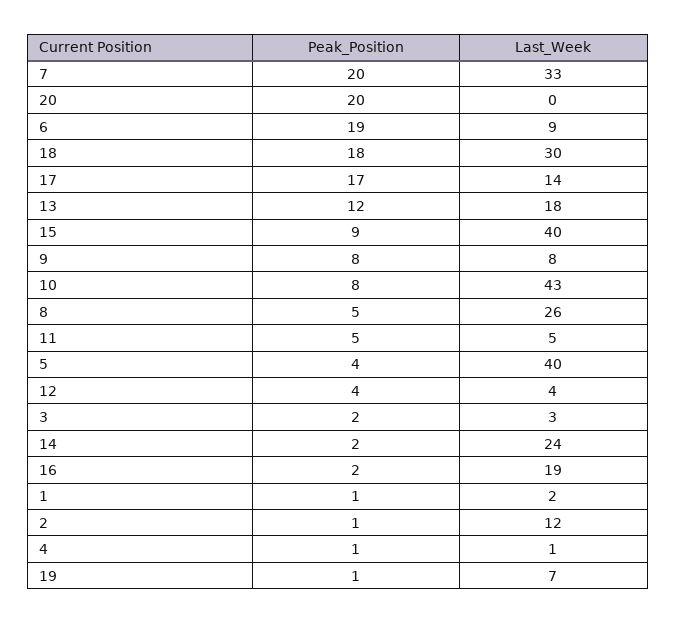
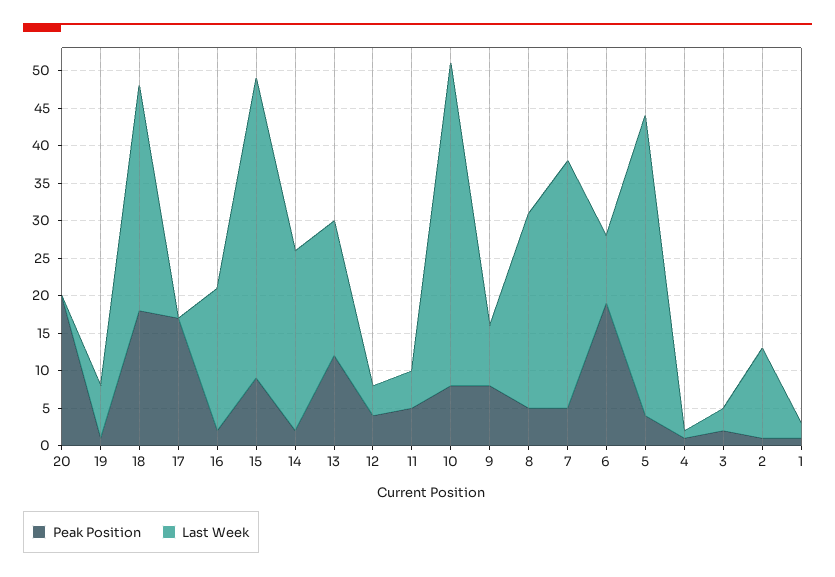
Peak_Position, 7: 20 -> 5
Last_Week, 17: 14 -> 0

